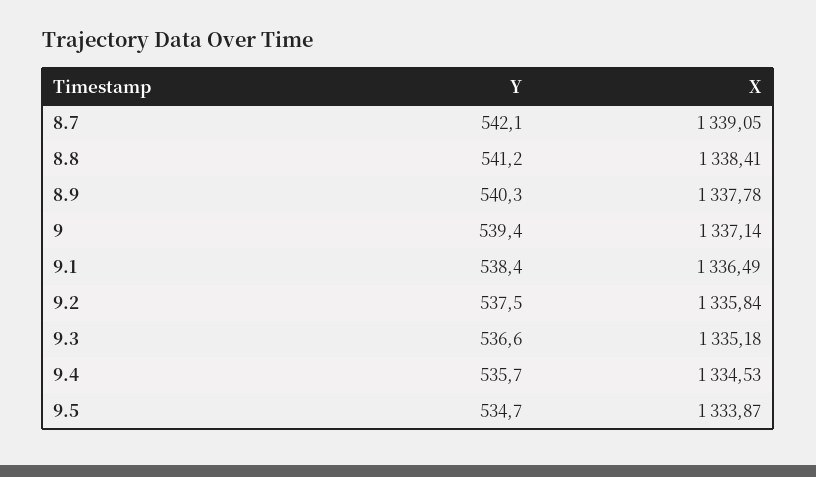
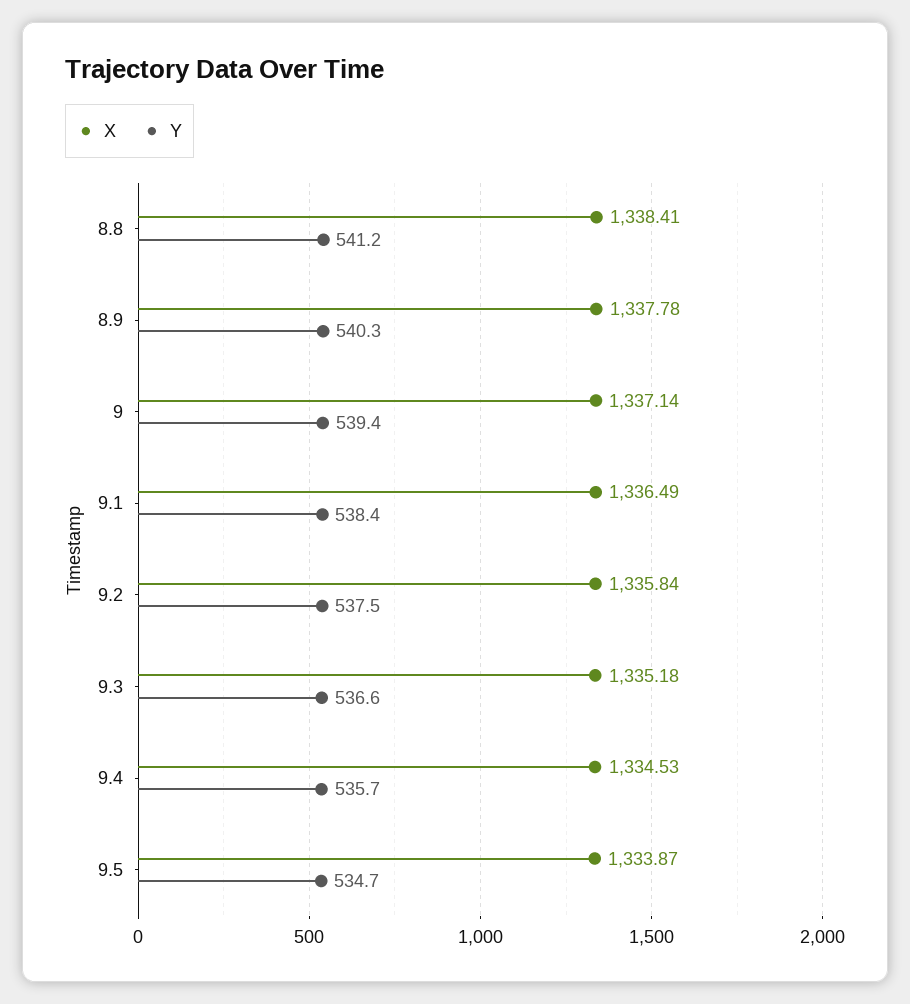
Y, 8.7: 542.1 -> none
X, 8.7: 1339.05 -> none

